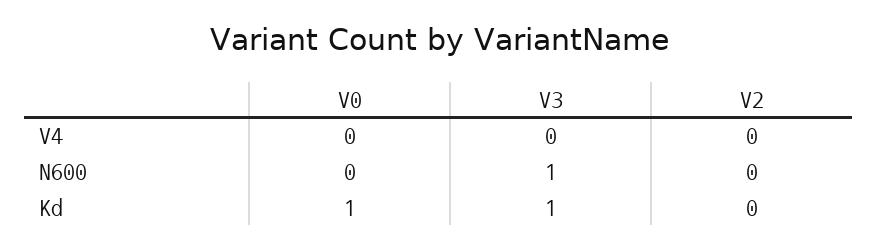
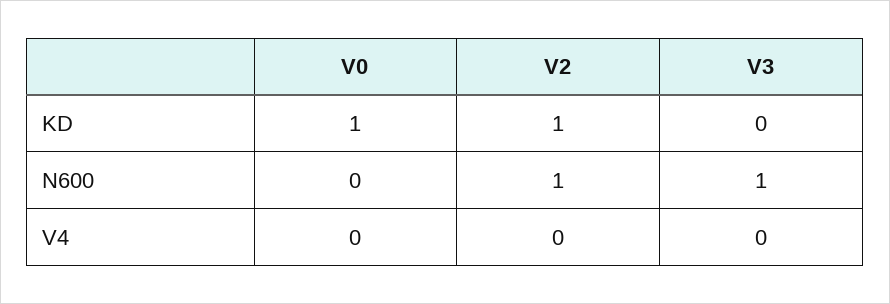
V2, N600: 0 -> 1
V3, Kd: 1 -> 0
V2, Kd: 0 -> 1

